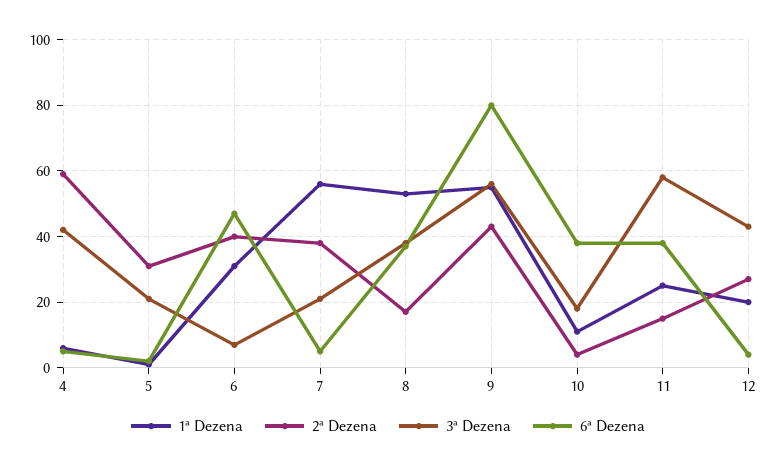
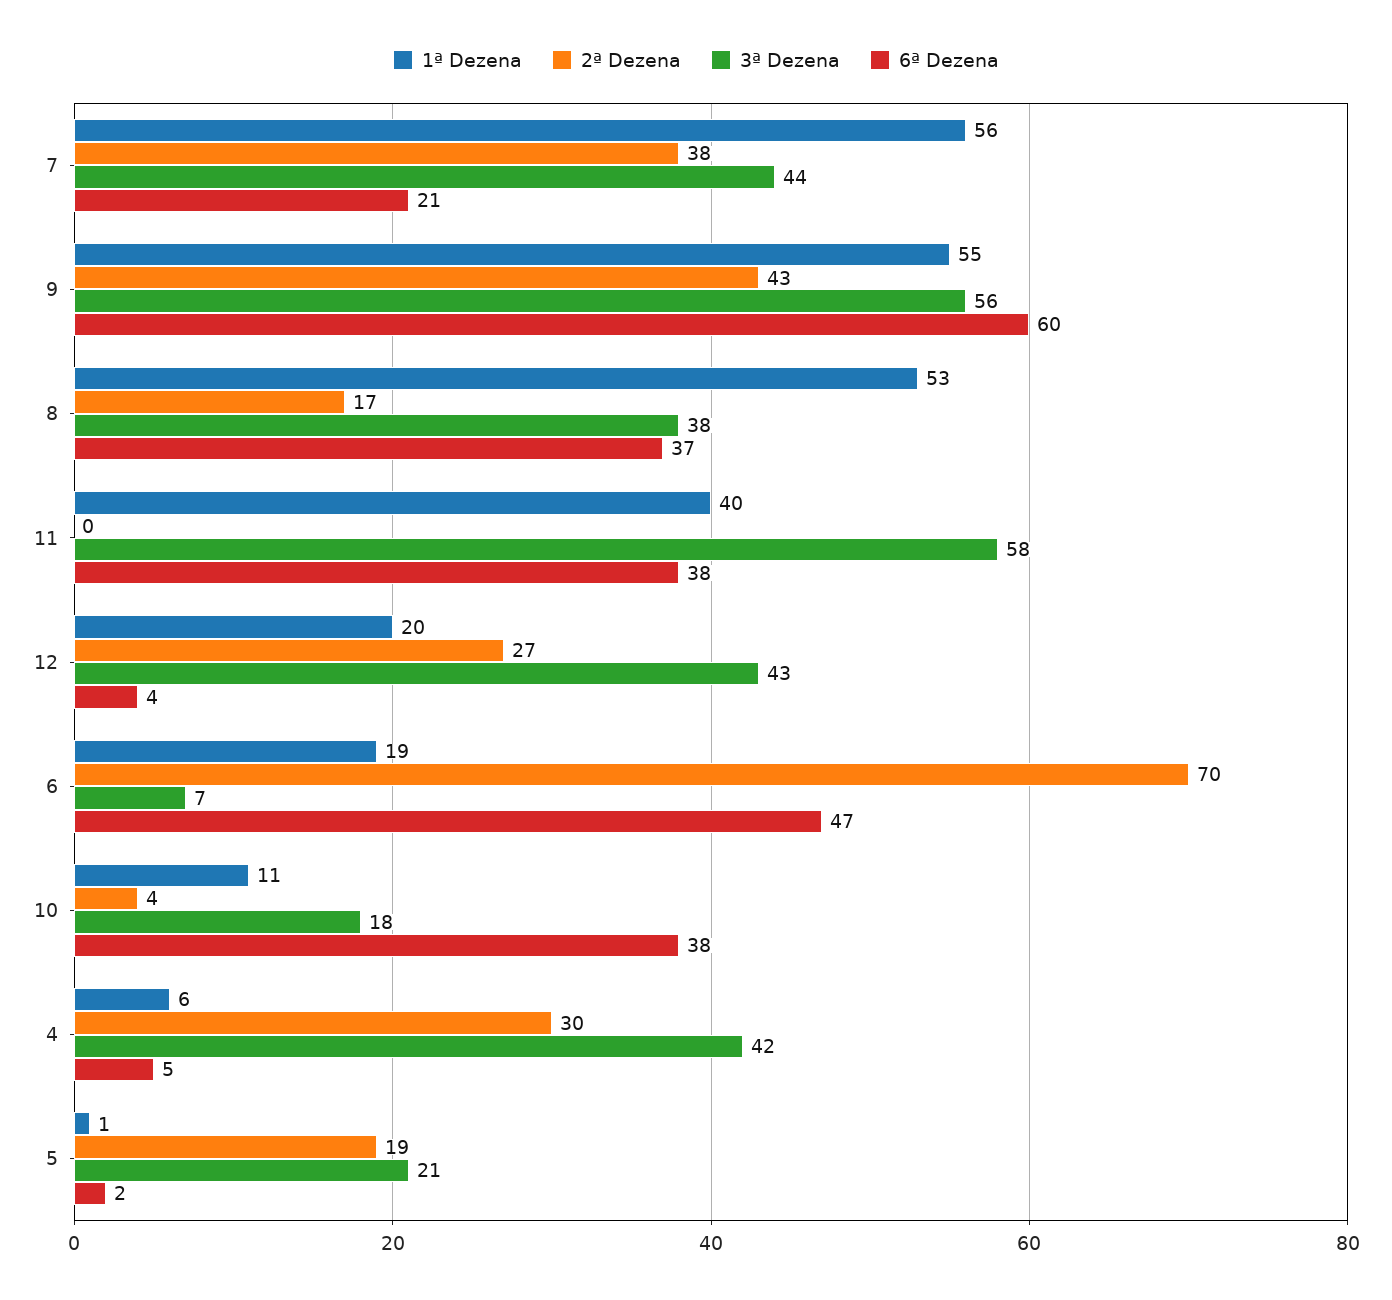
2ª Dezena, 4: 60 -> 30
2ª Dezena, 5: 30 -> 19
1ª Dezena, 6: 30 -> 19
2ª Dezena, 6: 40 -> 70
3ª Dezena, 7: 20 -> 44
6ª Dezena, 7: 5 -> 21
6ª Dezena, 9: 80 -> 60
1ª Dezena, 11: 25 -> 40
2ª Dezena, 11: 15 -> 0

